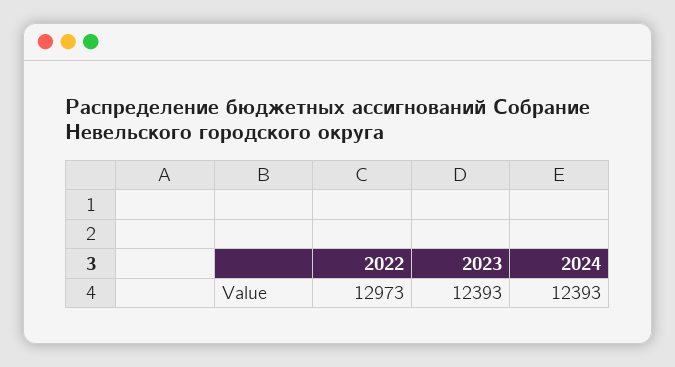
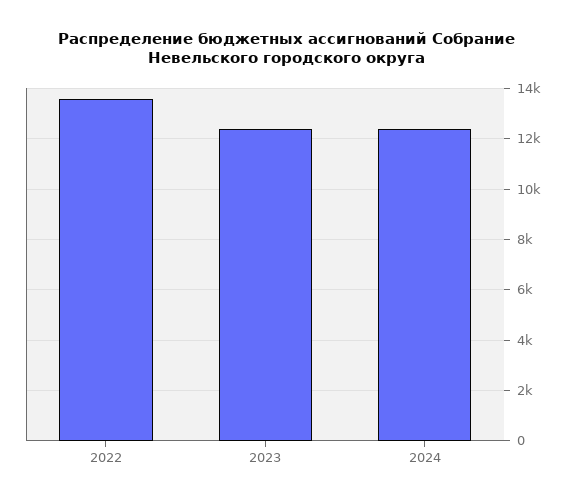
2022: 12973 -> 13500

